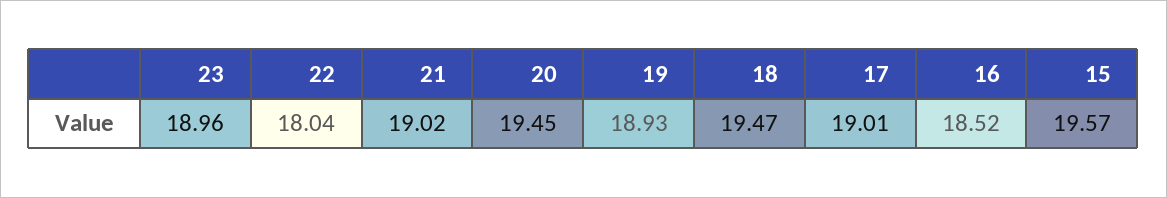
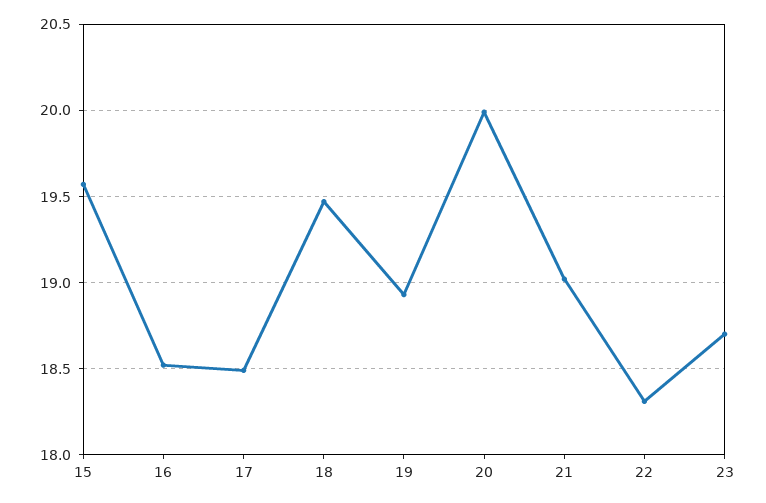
23: 18.96 -> 18.7
22: 18.04 -> 18.3
20: 19.45 -> 20
17: 19.01 -> 18.5

